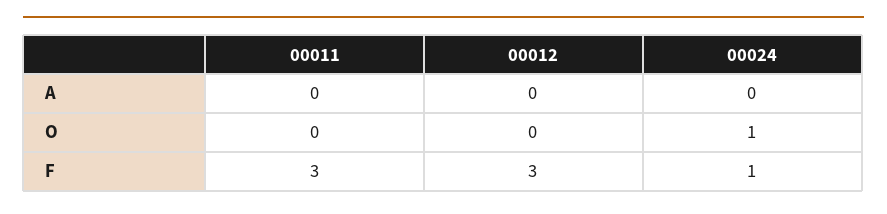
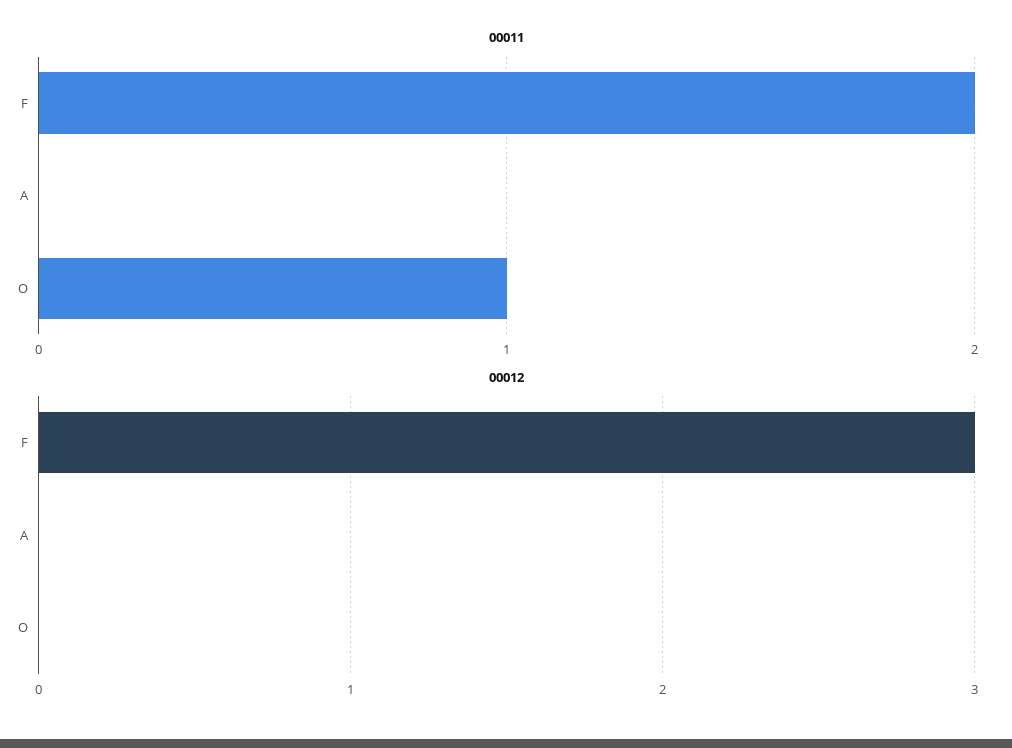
00024, A: 0 -> none
00011, O: 0 -> 1
00024, O: 1 -> none
00011, F: 3 -> 2
00024, F: 1 -> none

